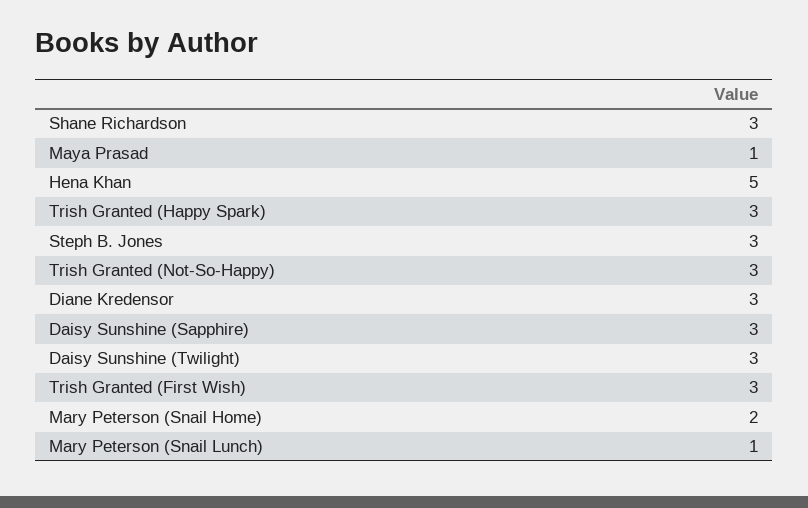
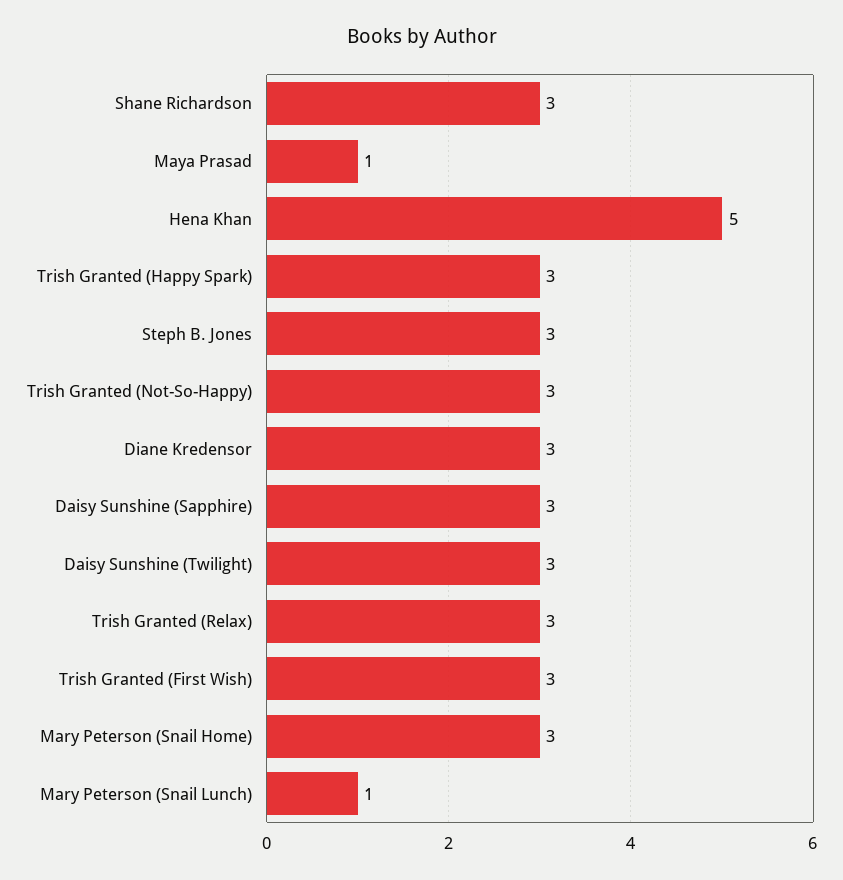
Mary Peterson (Snail Home): 2 -> 3
Trish Granted (Relax): none -> 3

